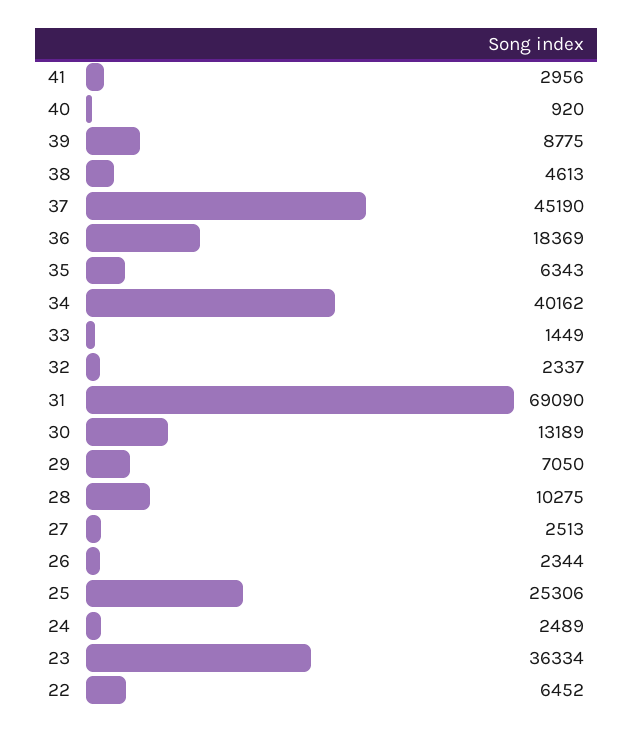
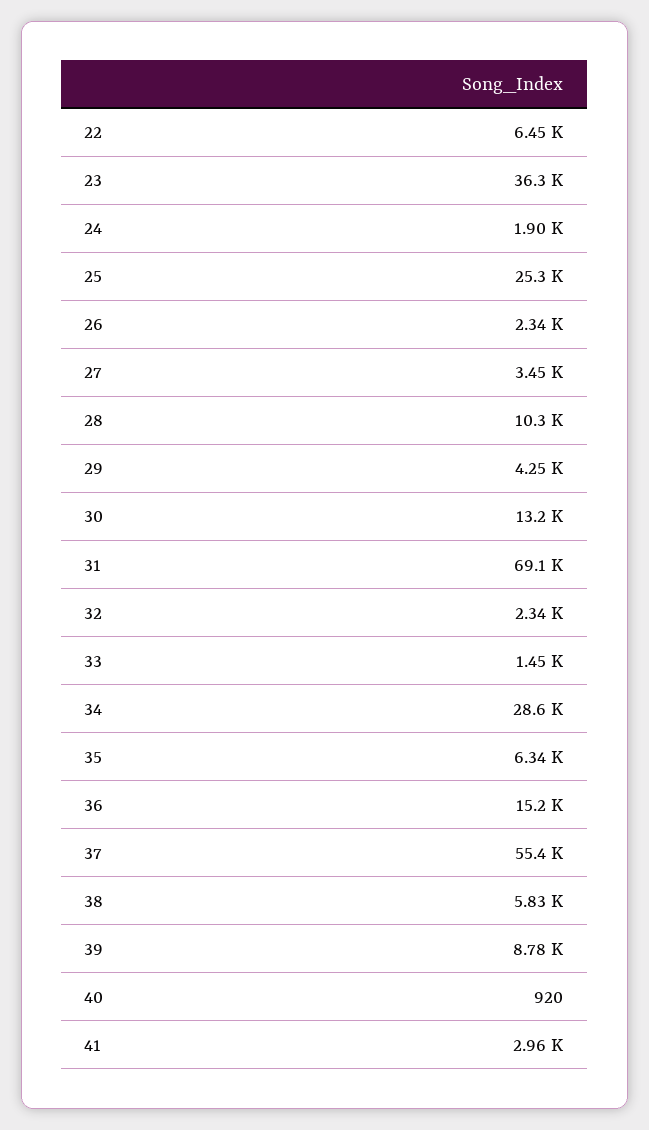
38: 4613 -> 5830
37: 45190 -> 55400
36: 18369 -> 15200
34: 40162 -> 28600
29: 7050 -> 4250
27: 2513 -> 3450
24: 2489 -> 1900

